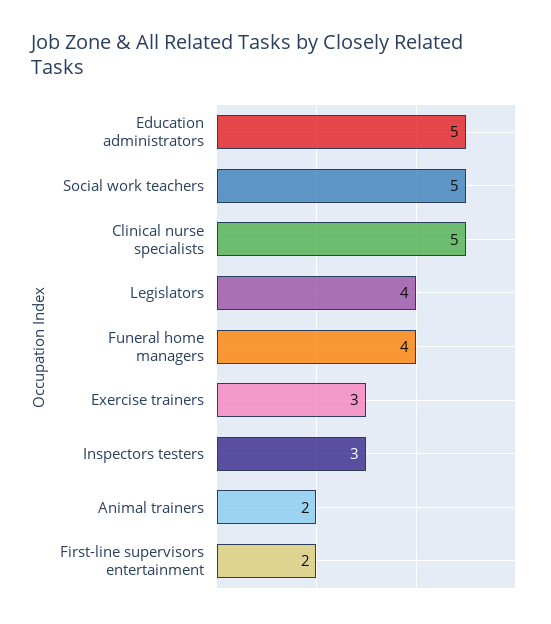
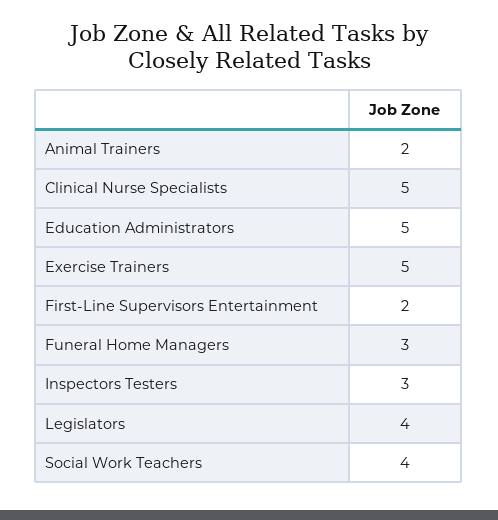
Social work teachers: 5 -> 4
Funeral home managers: 4 -> 3
Exercise trainers: 3 -> 5

